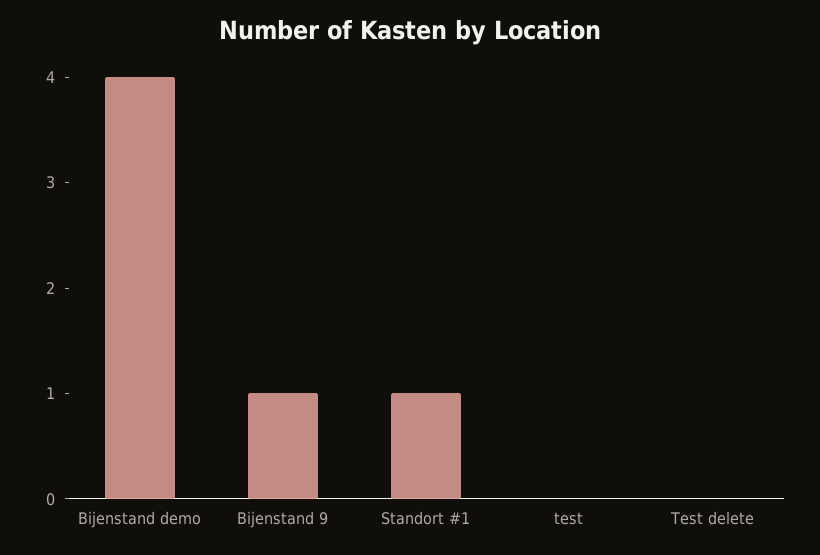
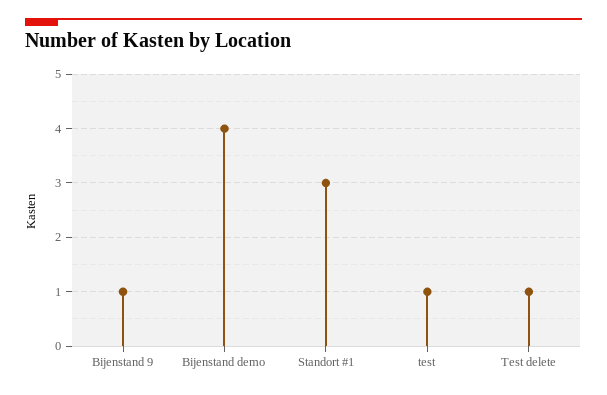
Standort #1: 1 -> 3
test: 0 -> 1
Test delete: 0 -> 1

